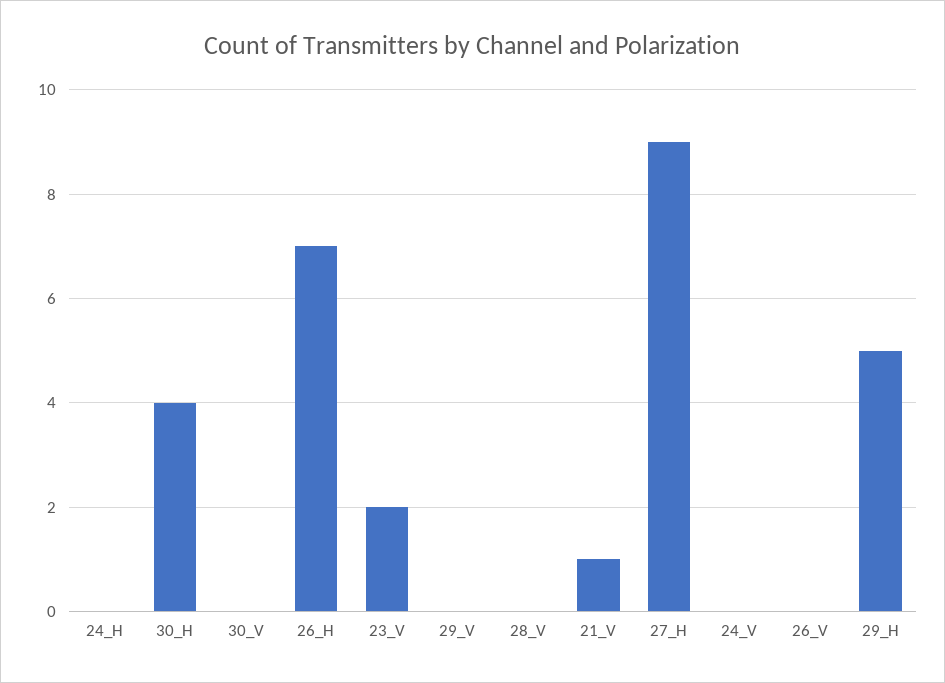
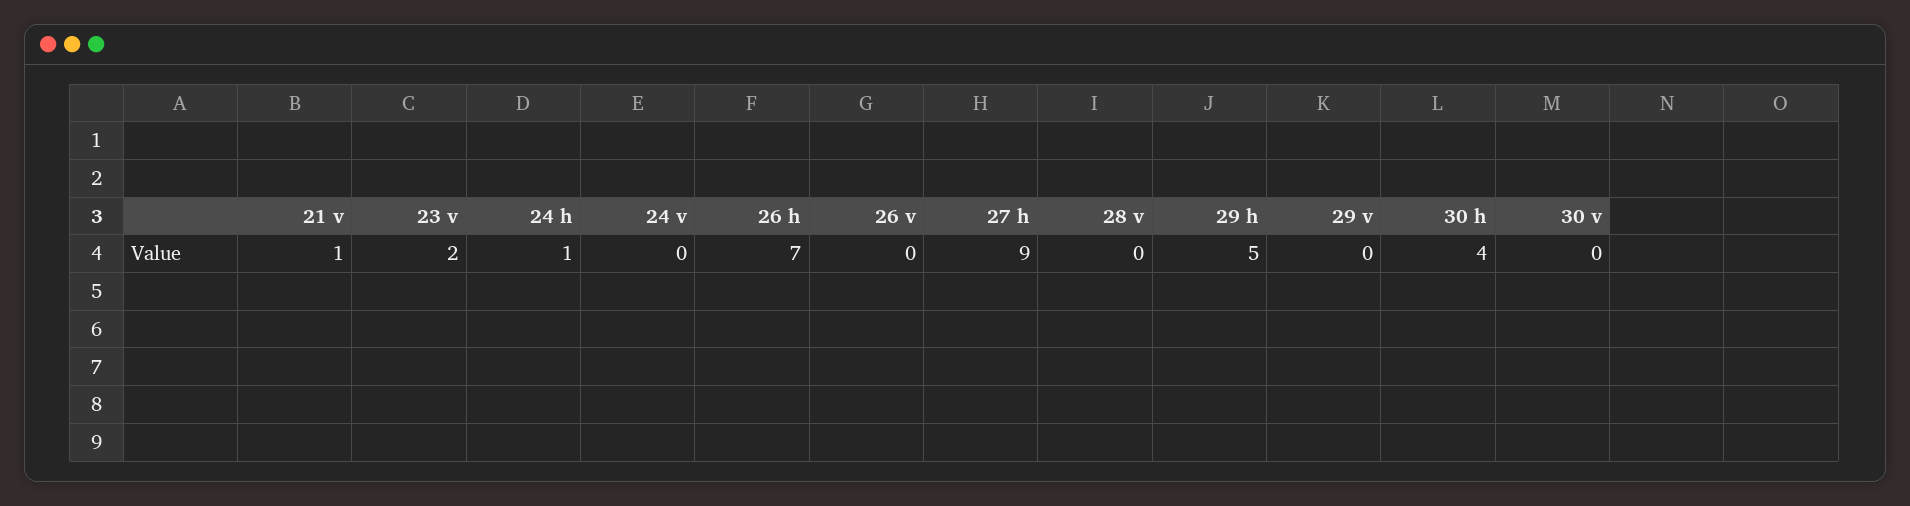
24_H: 0 -> 1

